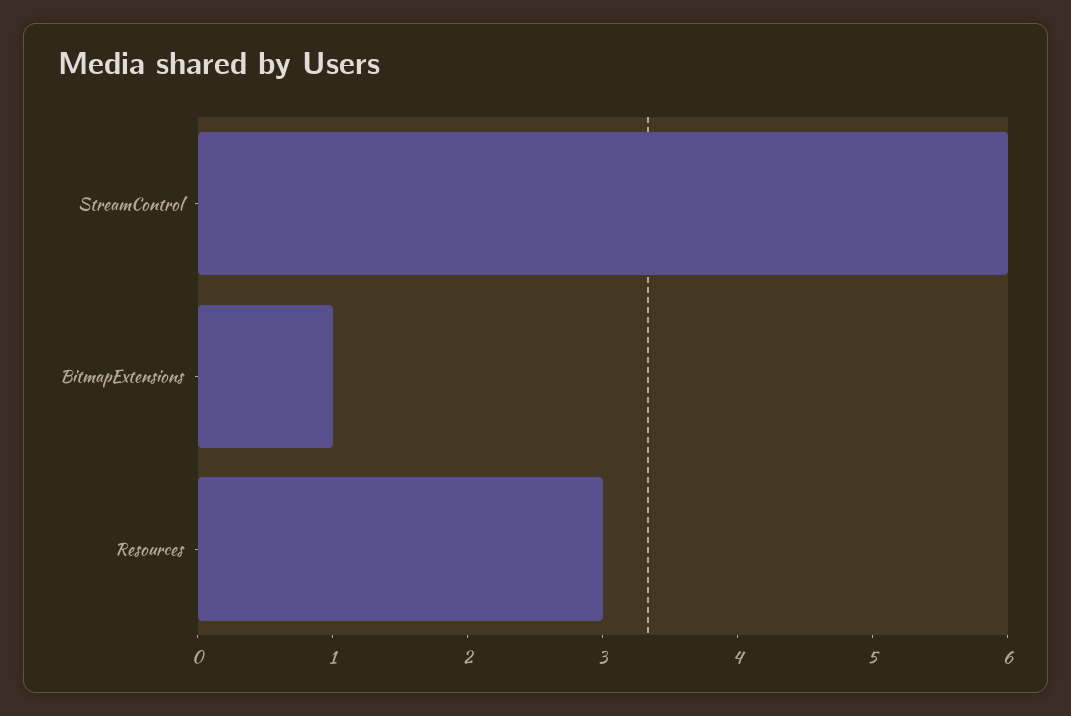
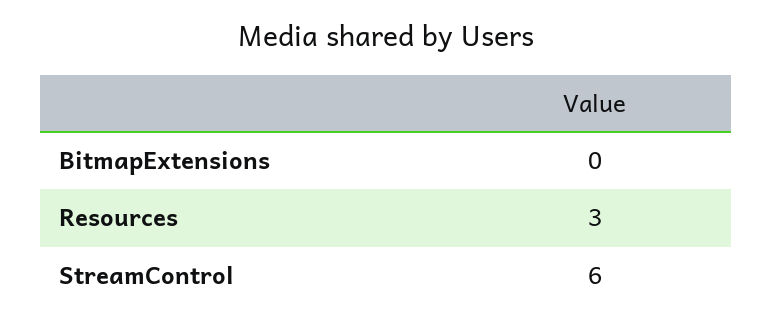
BitmapExtensions: 1 -> 0

